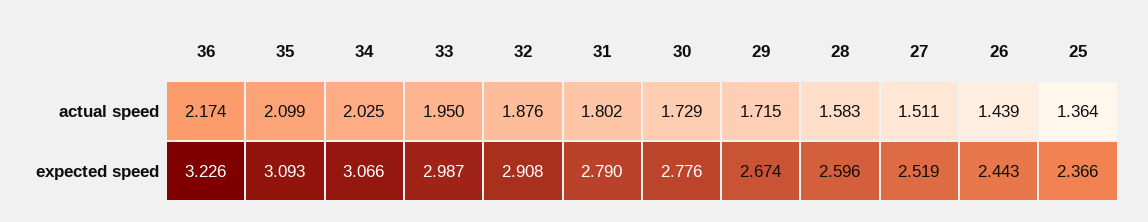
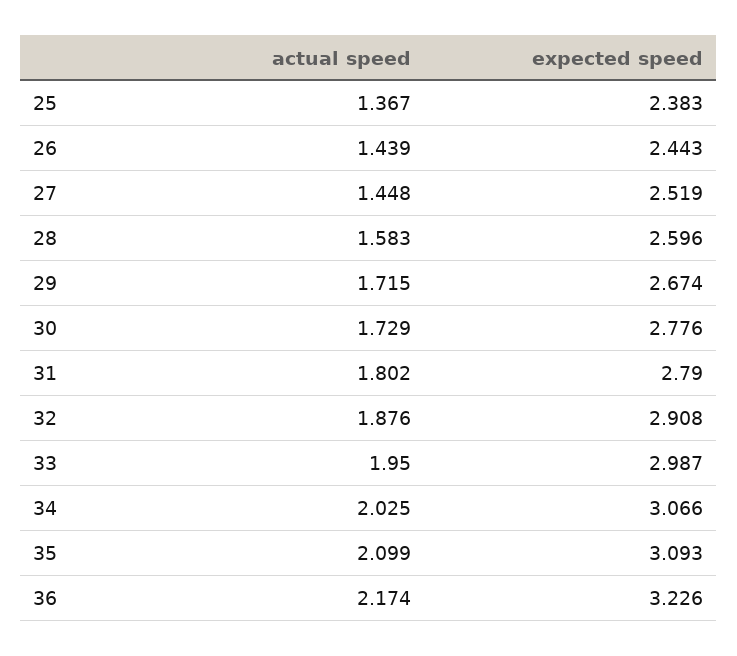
27, actual speed: 1.511 -> 1.448
25, actual speed: 1.364 -> 1.367
25, expected speed: 2.366 -> 2.383

